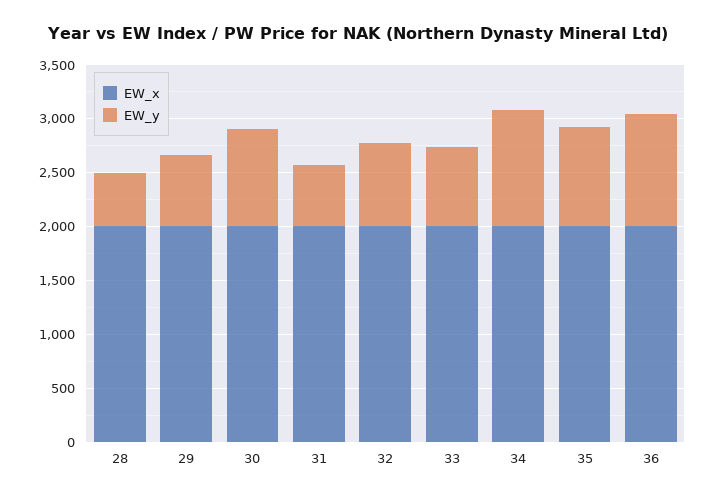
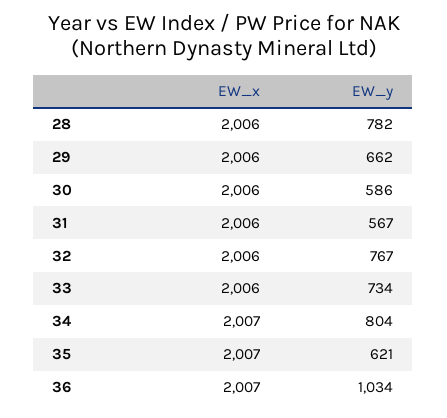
EW_y, 28: 500 -> 782
EW_y, 30: 900 -> 586
EW_y, 34: 1100 -> 804
EW_y, 35: 900 -> 621

